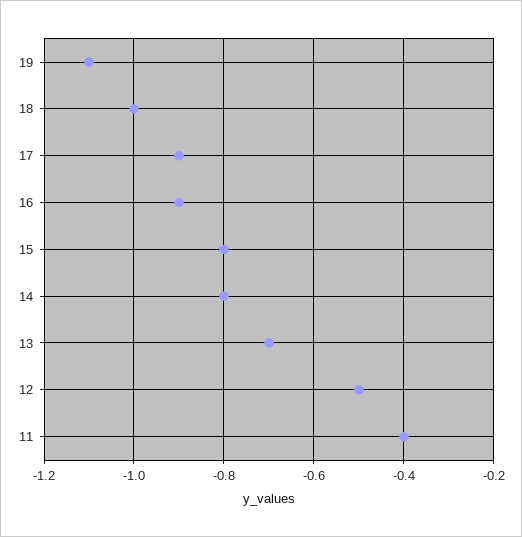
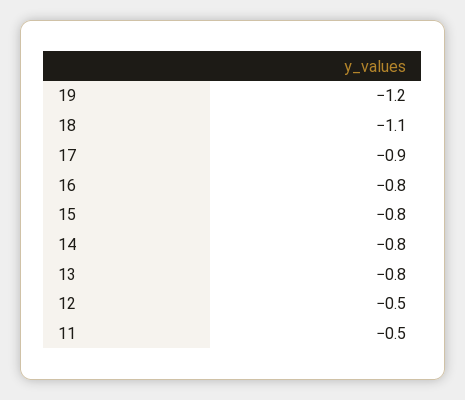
19: -1.1 -> -1.2
18: -1 -> -1.1
16: -0.9 -> -0.8
13: -0.7 -> -0.8
11: -0.4 -> -0.5

